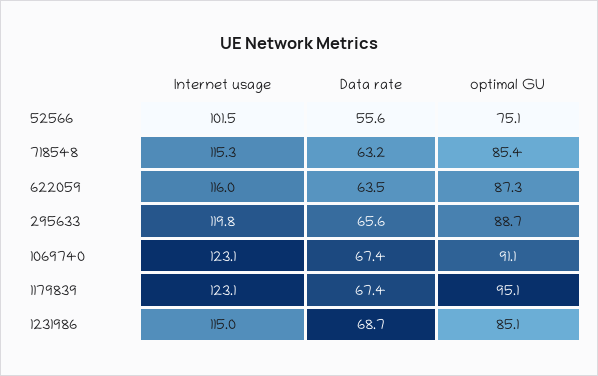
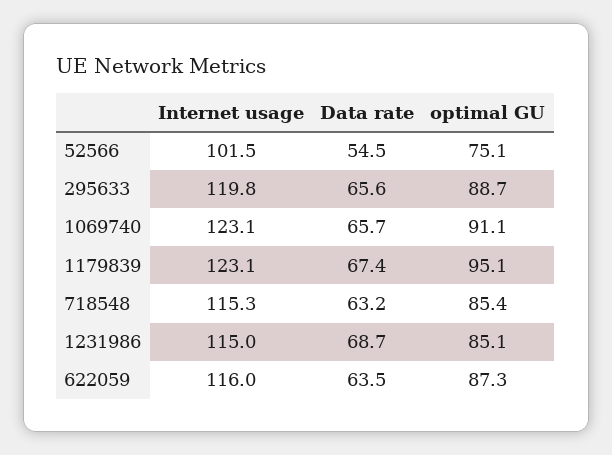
Data rate, 52566: 55.6 -> 54.5
Data rate, 1069740: 67.4 -> 65.7

